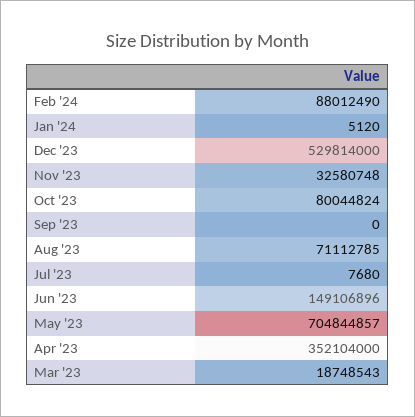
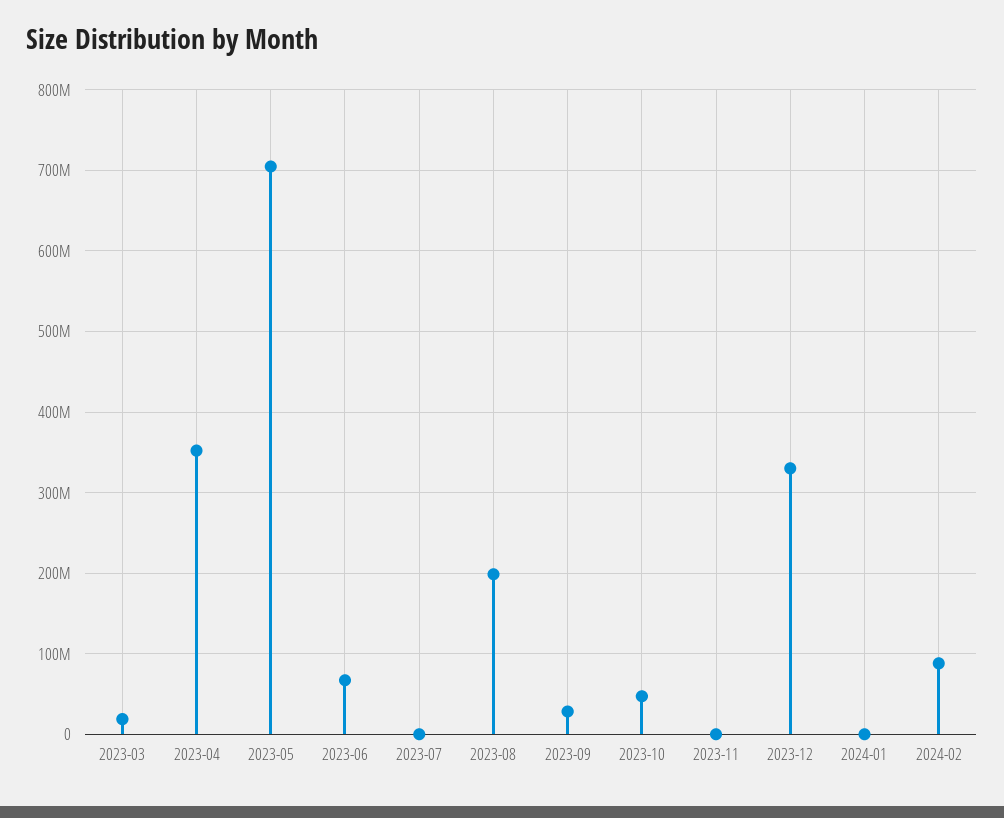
Dec '23: 529814000 -> 330000000
Nov '23: 32580748 -> 0
Oct '23: 80044824 -> 50000000
Sep '23: 0 -> 30000000
Aug '23: 71112785 -> 200000000
Jun '23: 149106896 -> 70000000

